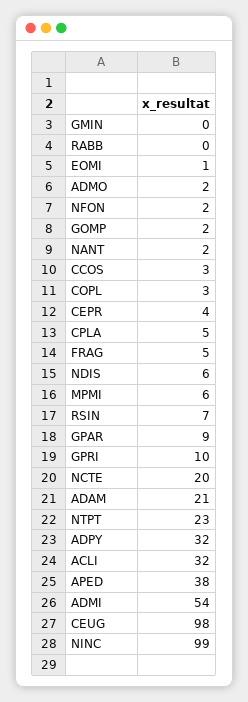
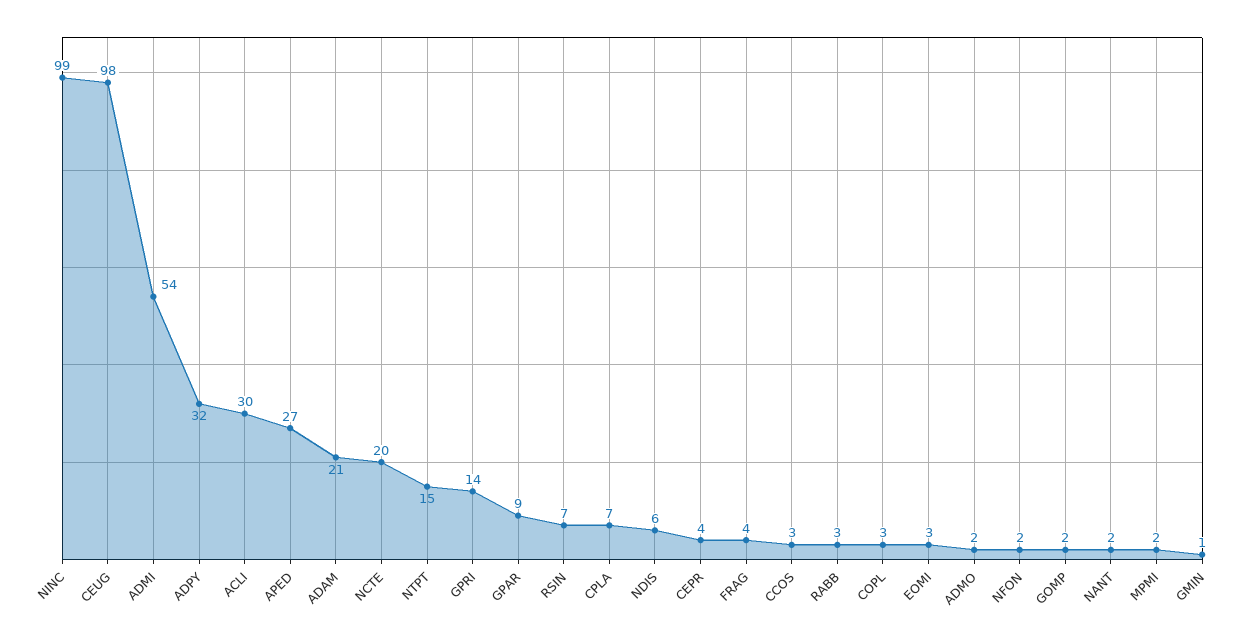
GMIN: 0 -> 1
RABB: 0 -> 3
EOMI: 1 -> 3
CPLA: 5 -> 7
FRAG: 5 -> 4
MPMI: 6 -> 2
GPRI: 10 -> 14
NTPT: 23 -> 15
ACLI: 32 -> 30
APED: 38 -> 27

